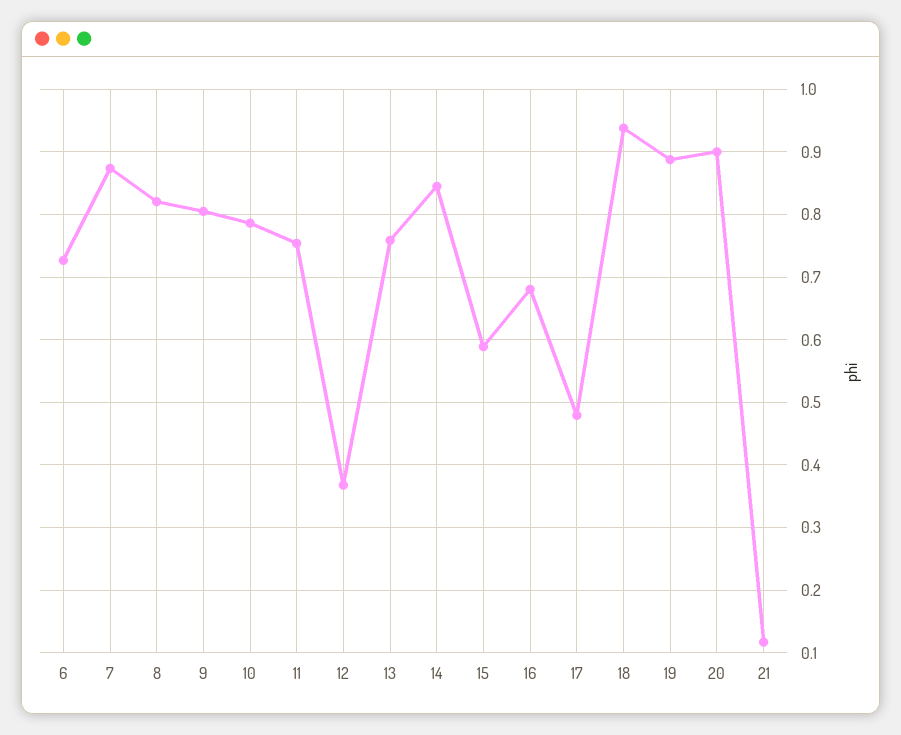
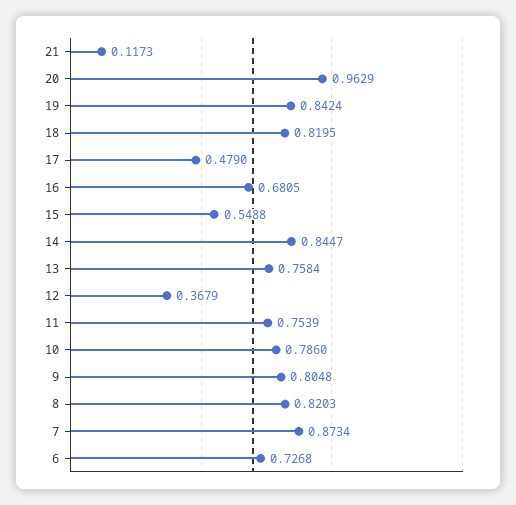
15: 0.59 -> 0.5488
18: 0.94 -> 0.8195
19: 0.89 -> 0.8424
20: 0.9 -> 0.9629

